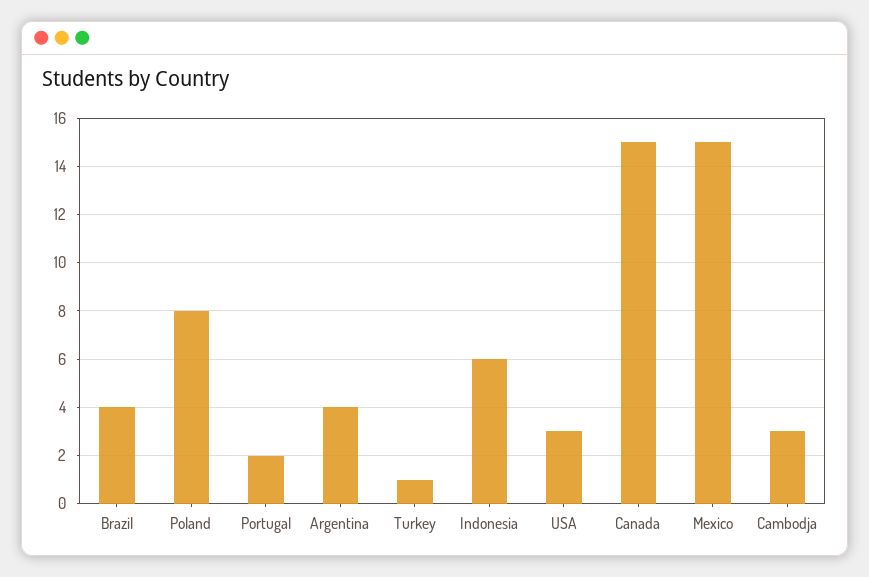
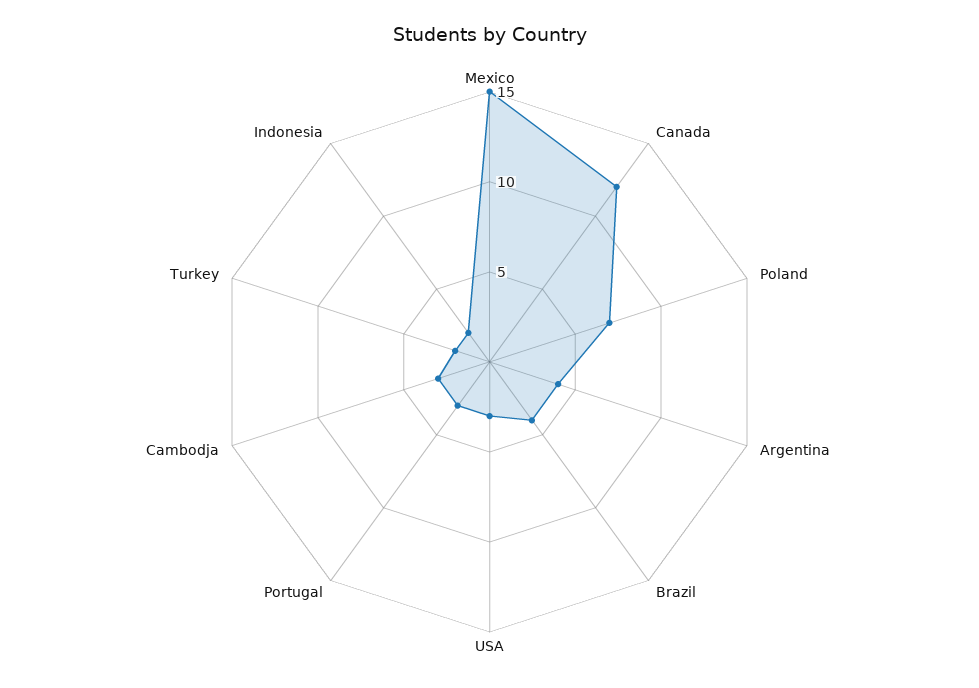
Poland: 8 -> 7
Portugal: 2 -> 3
Turkey: 1 -> 2
Indonesia: 6 -> 2
Canada: 15 -> 12

